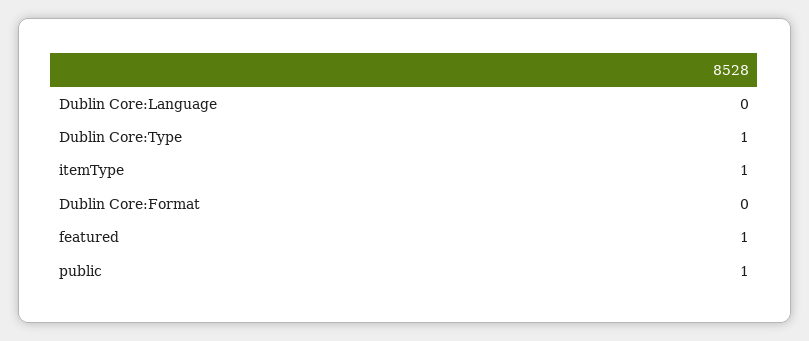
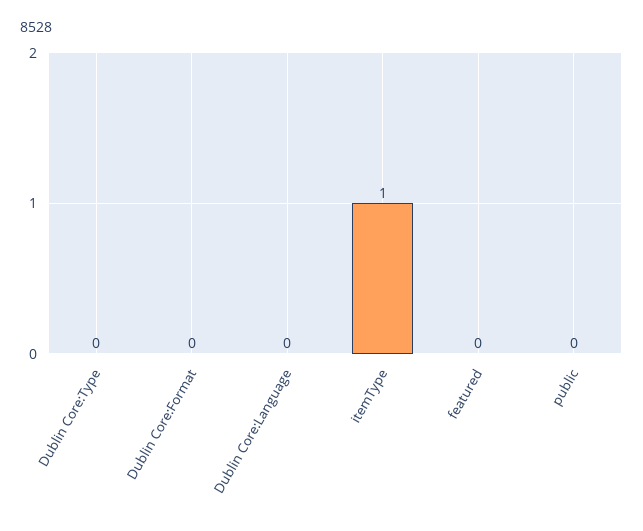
Dublin Core:Type: 1 -> 0
featured: 1 -> 0
public: 1 -> 0

